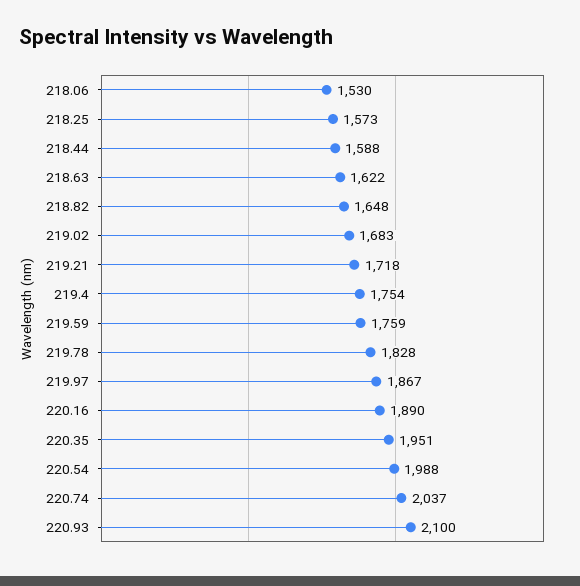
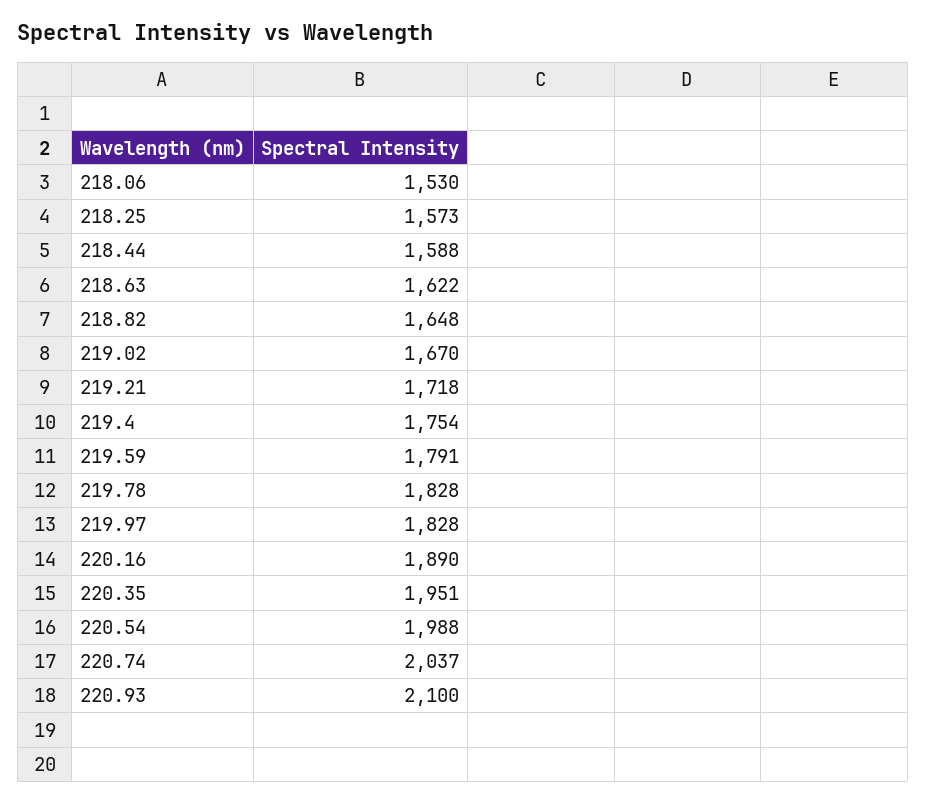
219.02: 1683 -> 1670
219.59: 1759 -> 1791
219.97: 1867 -> 1828

